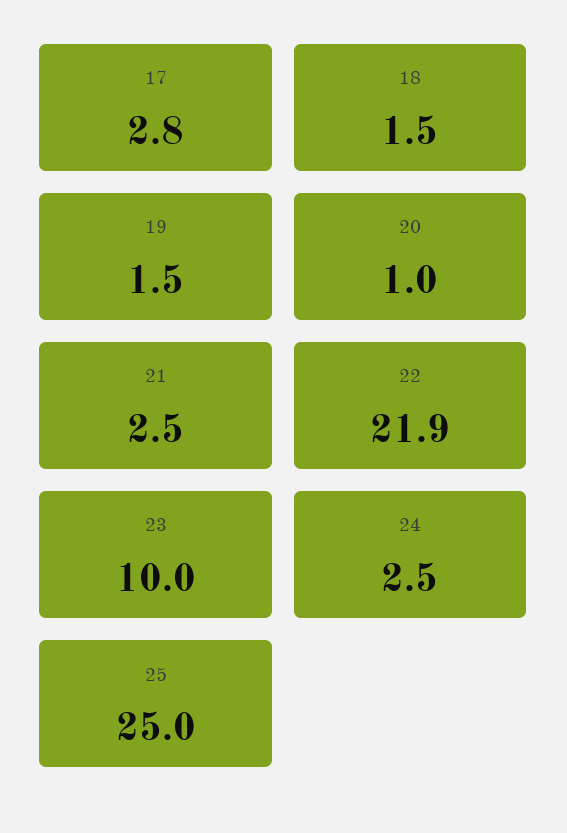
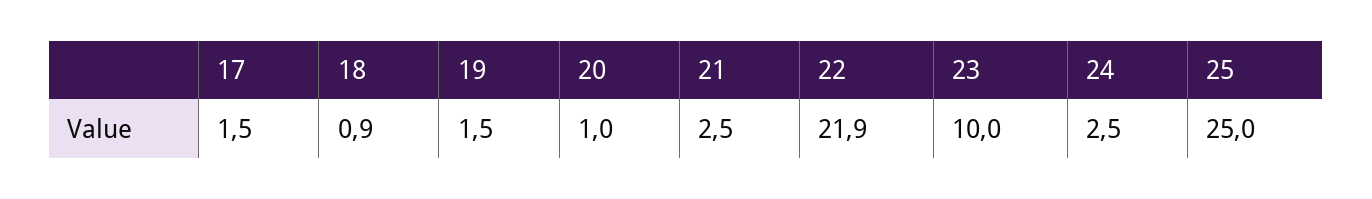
17: 2.8 -> 1.5
18: 1.5 -> 0.9

